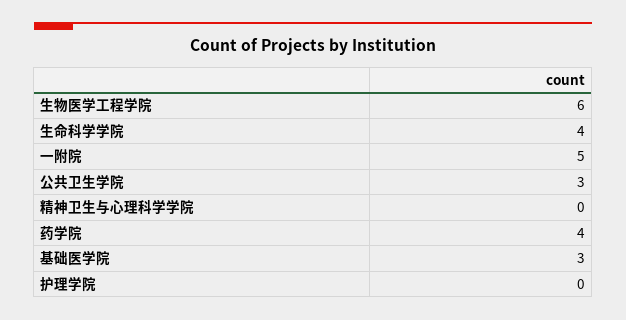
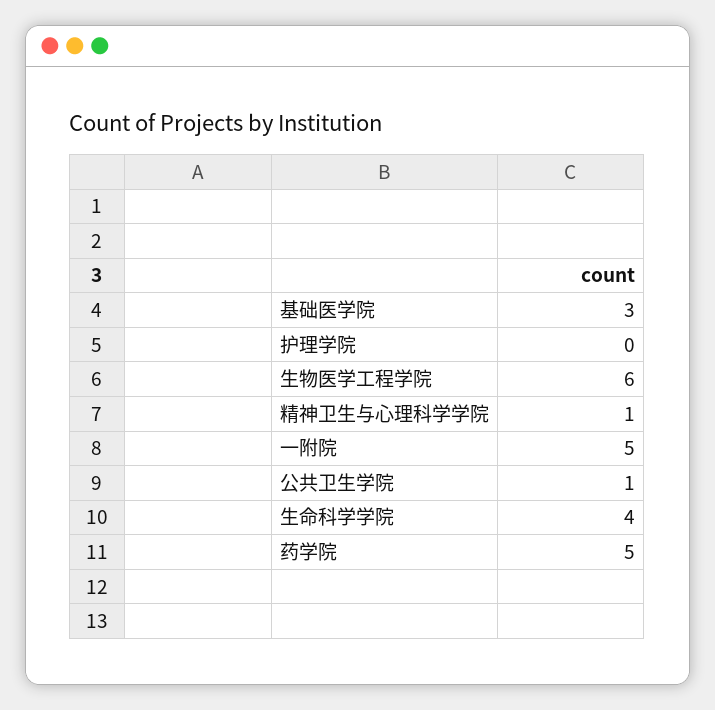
公共卫生学院: 3 -> 1
精神卫生与心理科学学院: 0 -> 1
药学院: 4 -> 5

